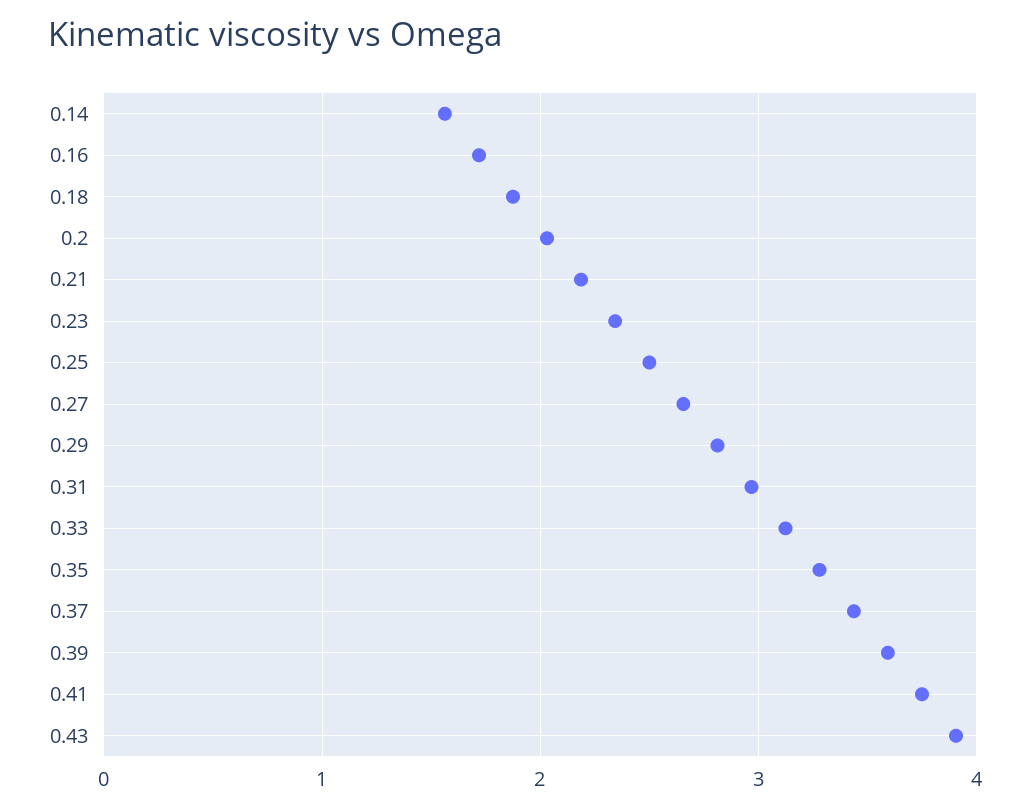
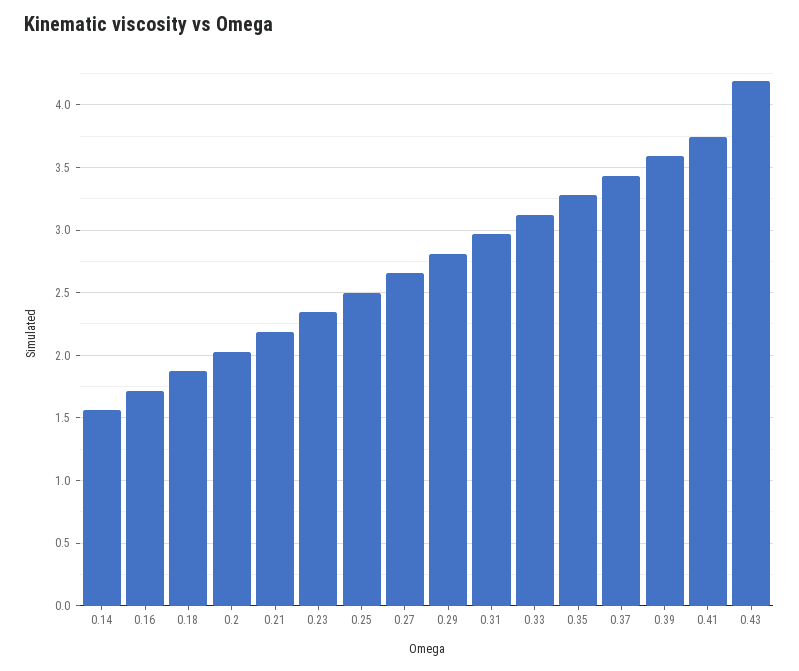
0.43: 3.9 -> 4.2

